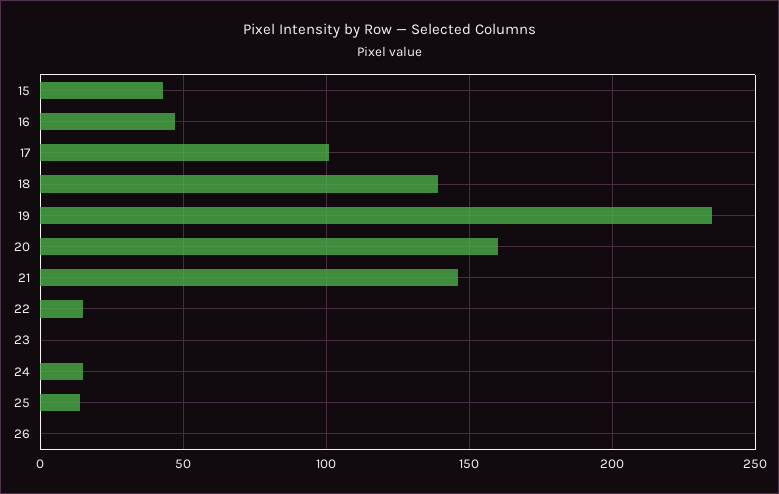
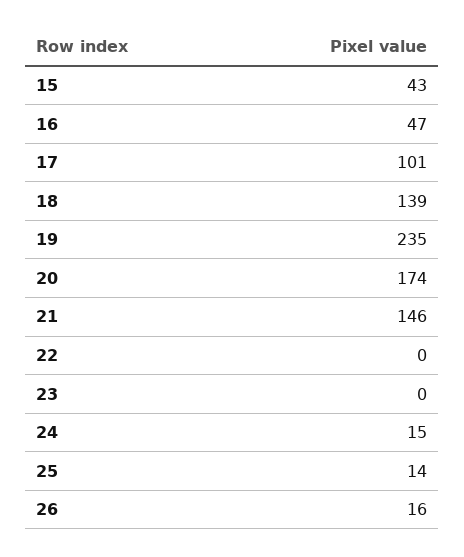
20: 160 -> 174
22: 15 -> 0
26: 0 -> 16

